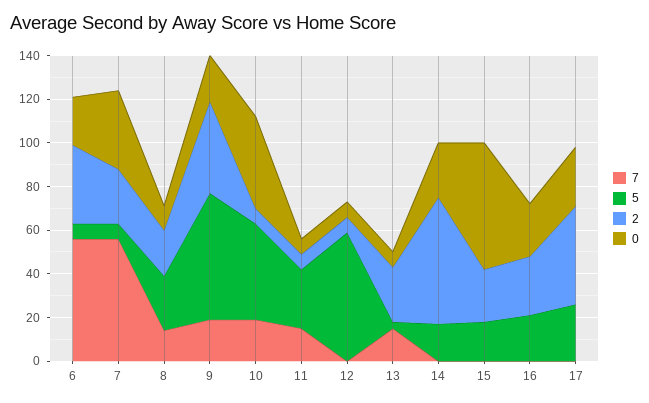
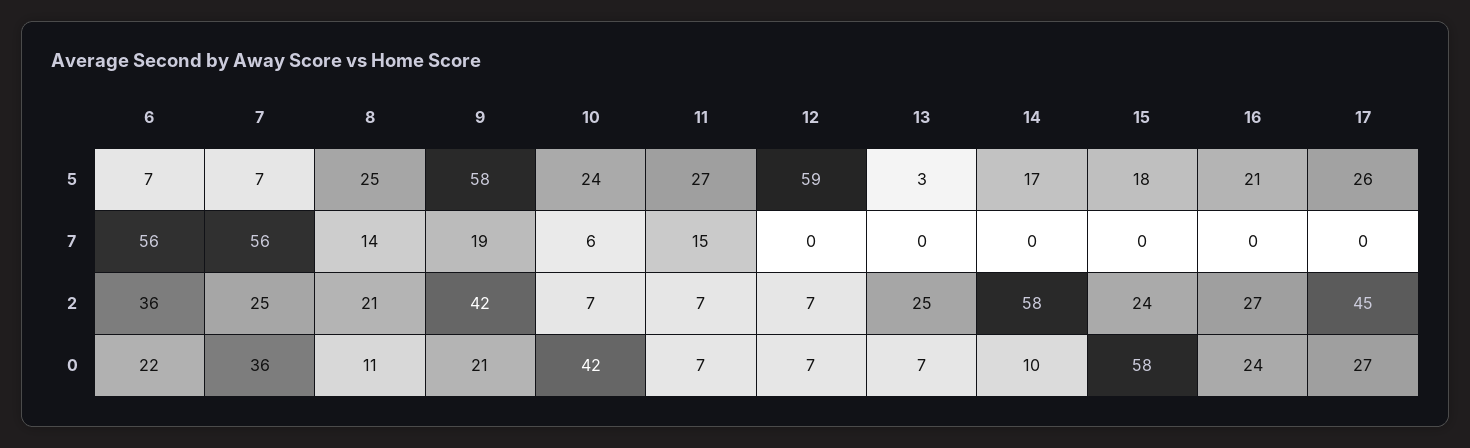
7, 10: 20 -> 6
5, 10: 45 -> 24
7, 13: 15 -> 0
0, 14: 25 -> 10

